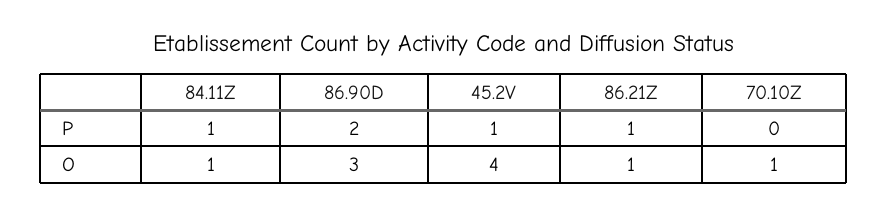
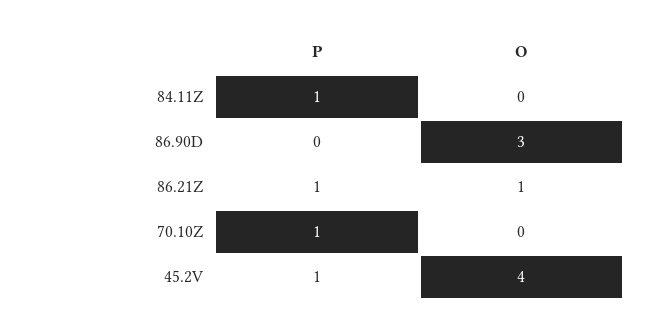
86.90D, P: 2 -> 0
70.10Z, P: 0 -> 1
84.11Z, O: 1 -> 0
70.10Z, O: 1 -> 0

